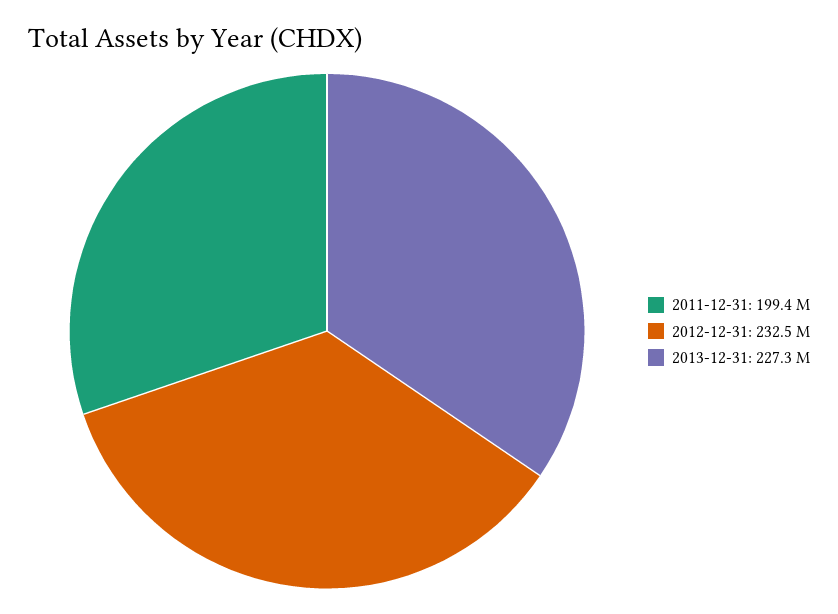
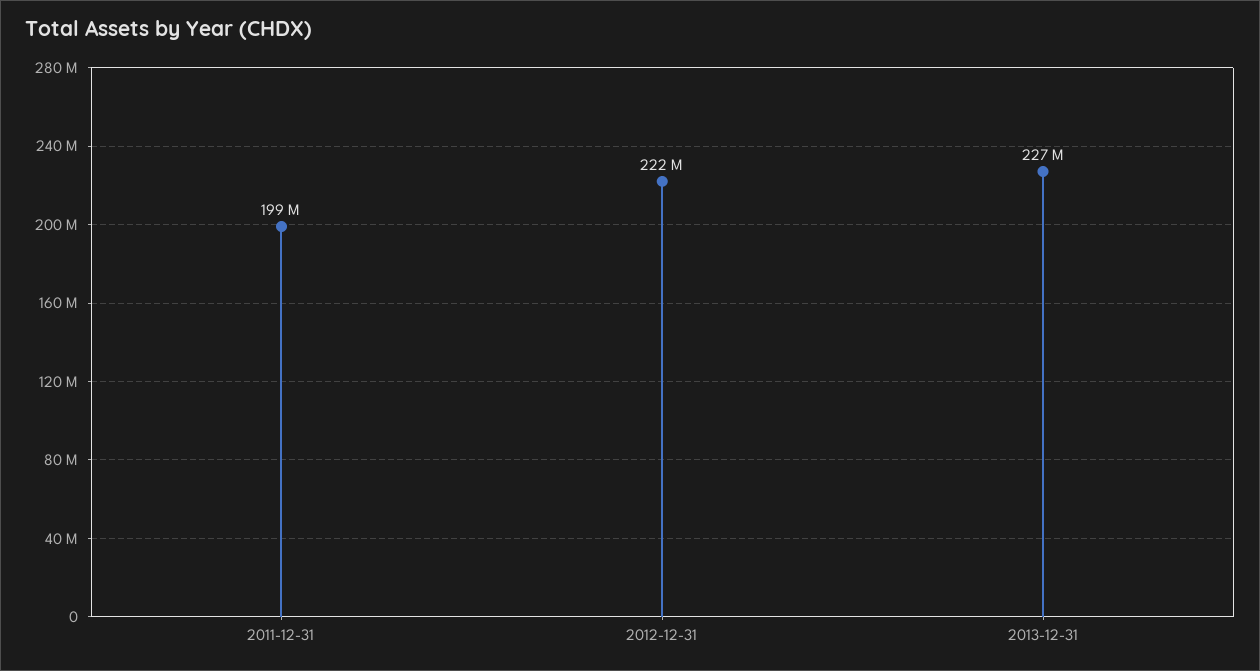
2012-12-31: 232500000 -> 222000000

